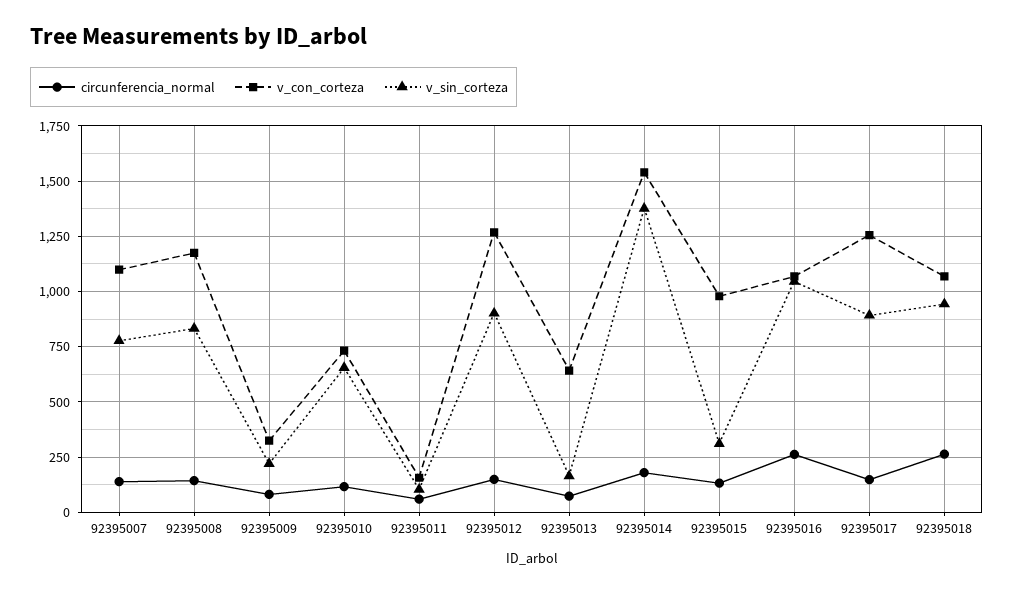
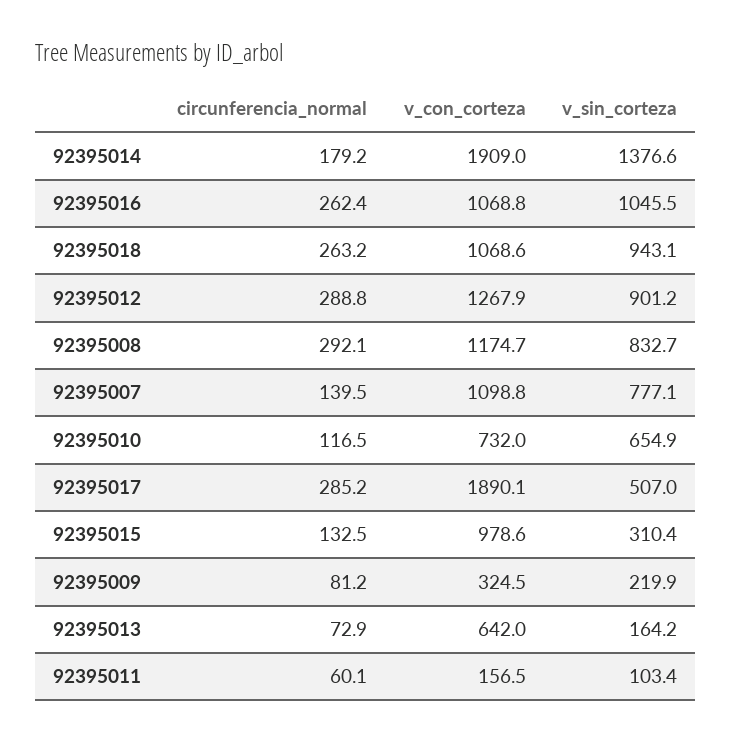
circunferencia_normal, 92395008: 150 -> 292.1
circunferencia_normal, 92395012: 150 -> 288.8
v_con_corteza, 92395014: 1550 -> 1909
circunferencia_normal, 92395017: 150 -> 285.2
v_con_corteza, 92395017: 1250 -> 1890.1
v_sin_corteza, 92395017: 900 -> 507

